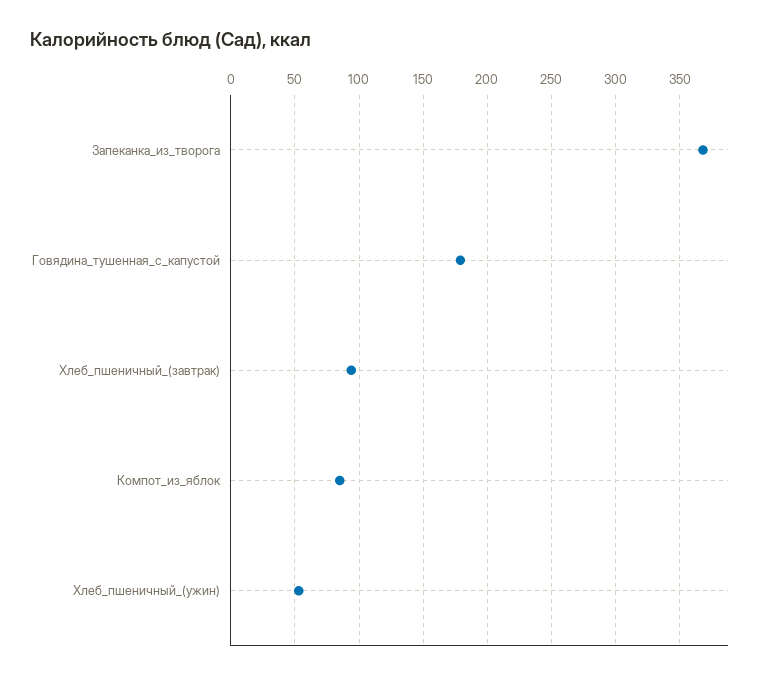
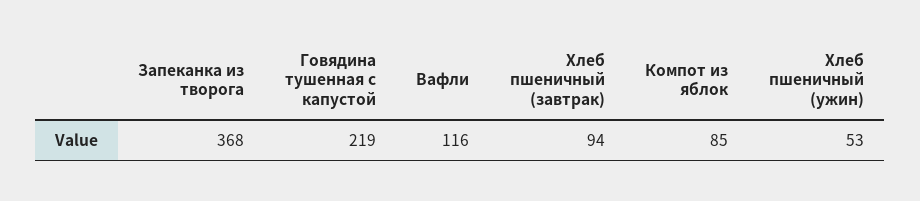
Говядина_тушенная_с_капустой: 180 -> 219
Вафли: none -> 116

